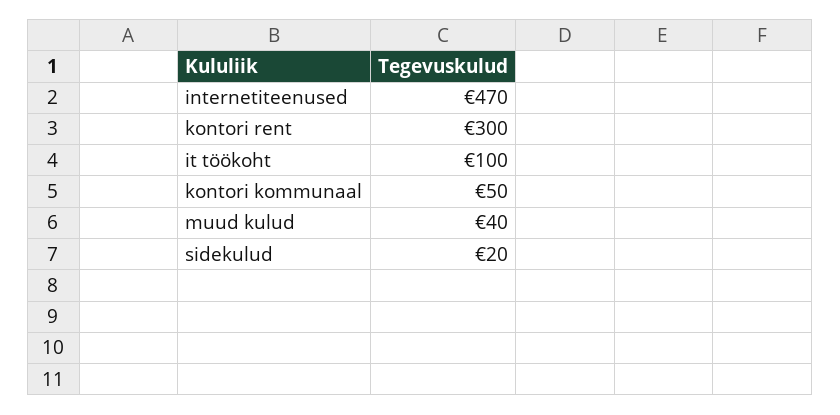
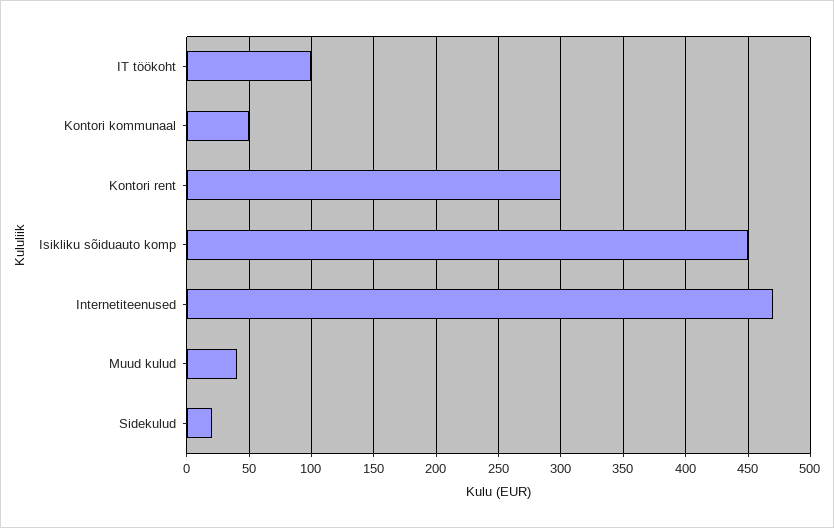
Isikliku sõiduauto komp: none -> 450

